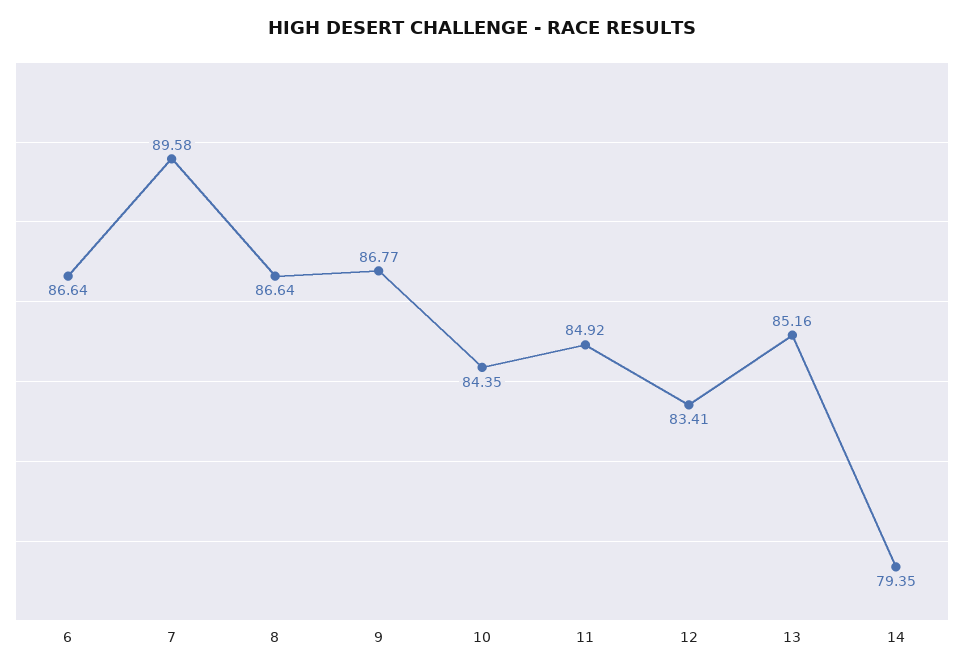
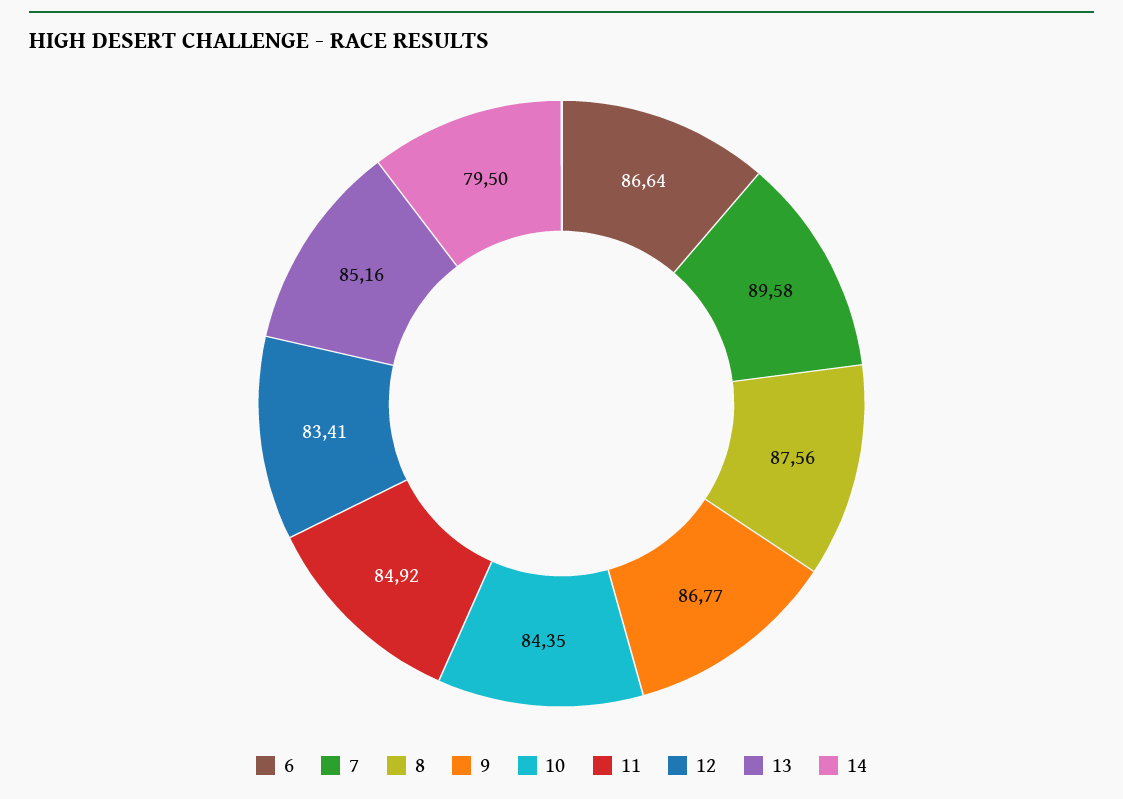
8: 86.64 -> 87.56
14: 79.35 -> 79.5

